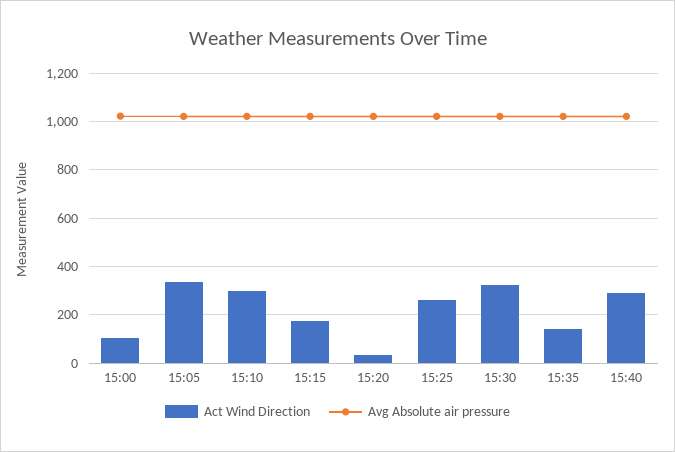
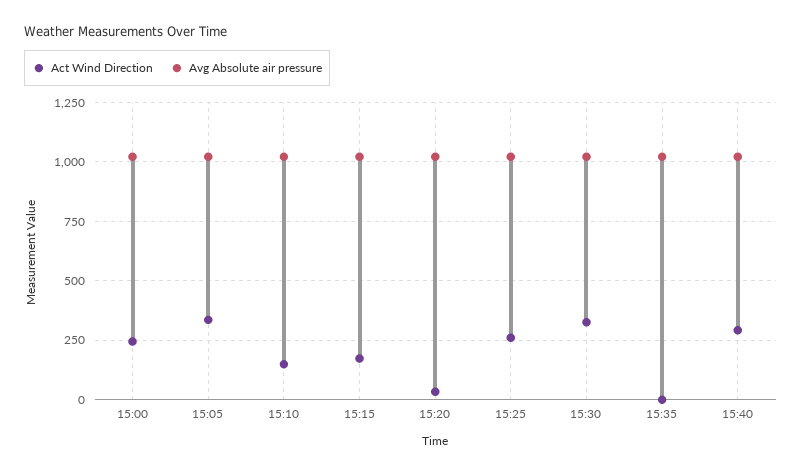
Act Wind Direction, 15:00: 100 -> 250
Act Wind Direction, 15:10: 300 -> 150
Act Wind Direction, 15:35: 150 -> 0

